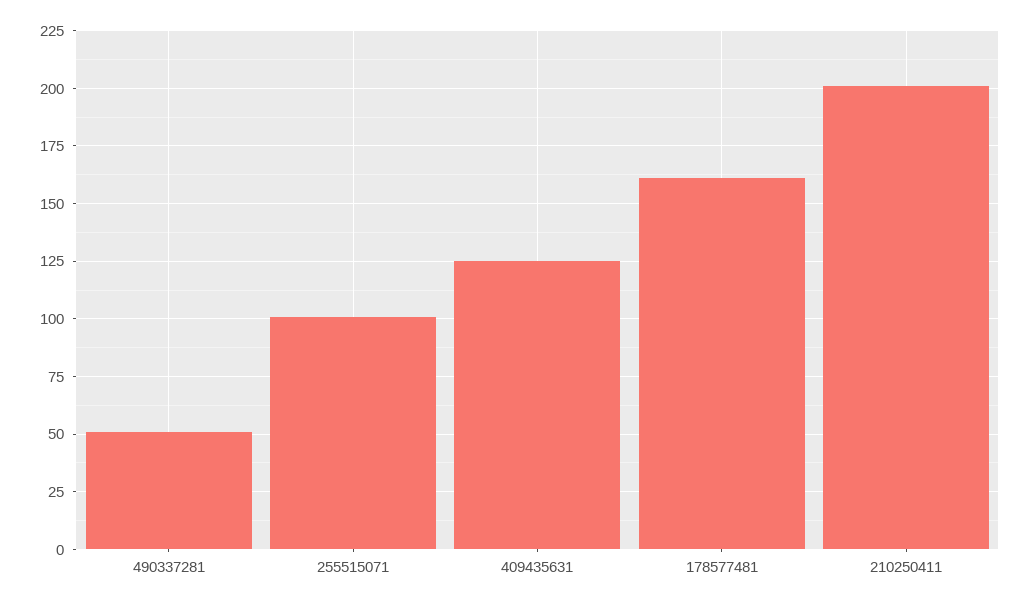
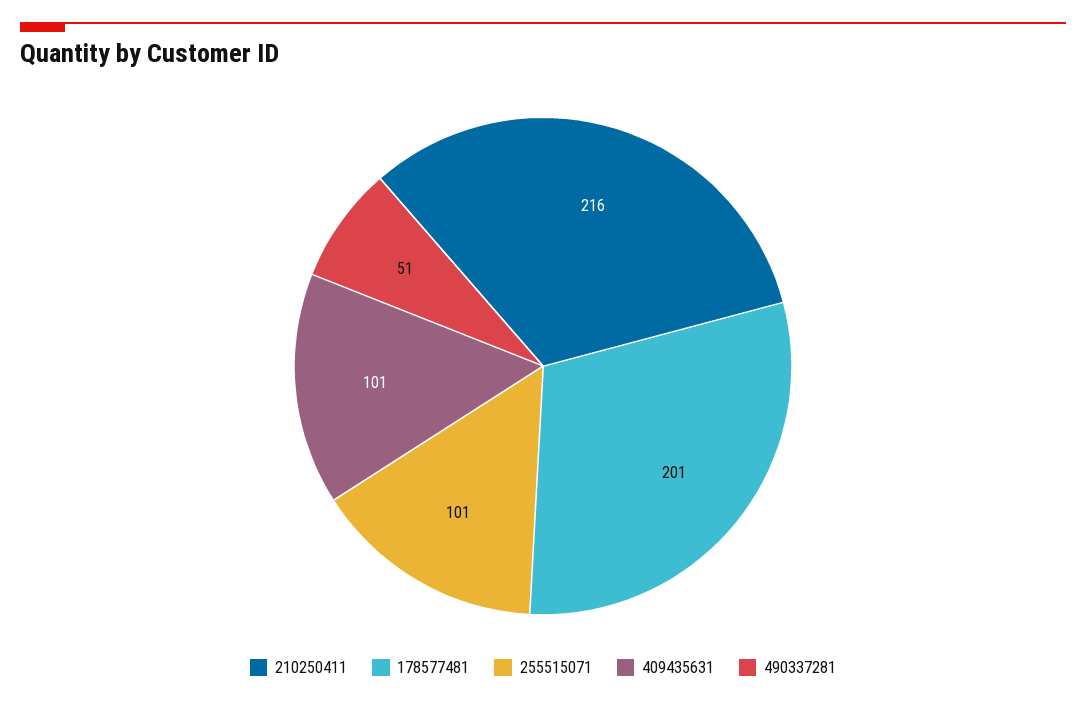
409435631: 125 -> 101
178577481: 160 -> 201
210250411: 200 -> 216

